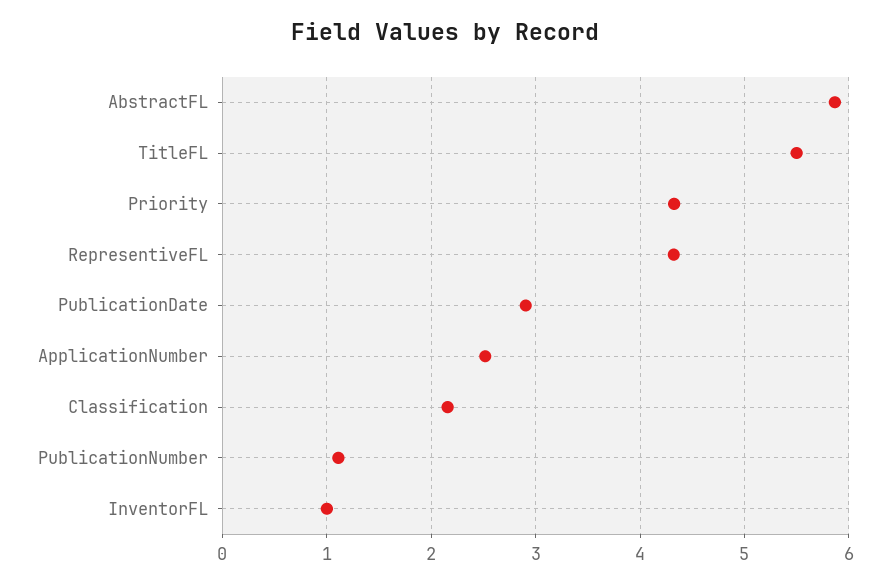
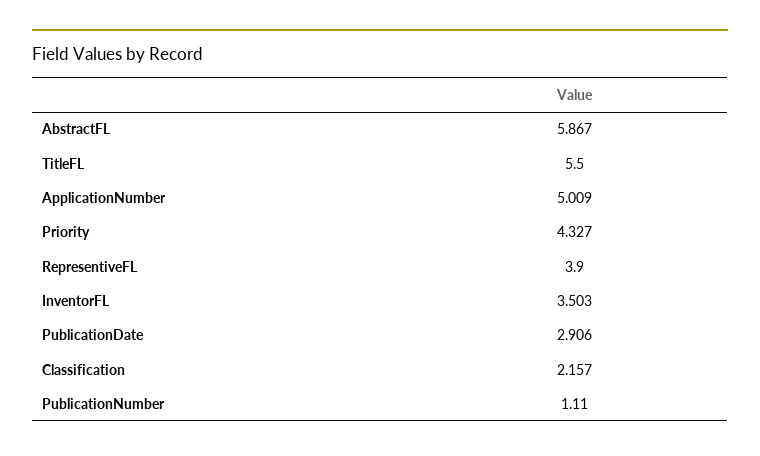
RepresentiveFL: 4.3 -> 3.9
ApplicationNumber: 2.5 -> 5.009
InventorFL: 1 -> 3.503

